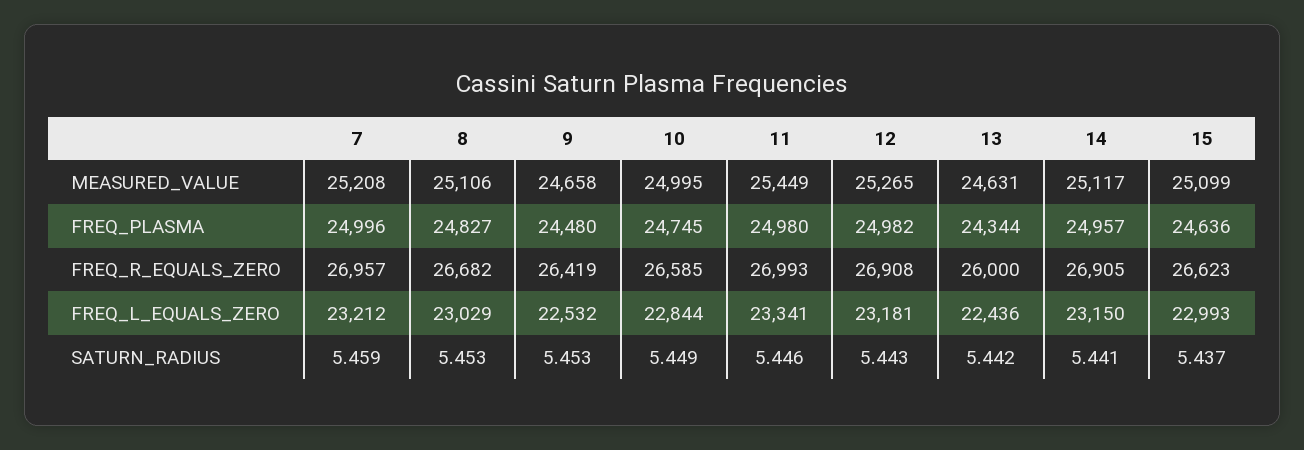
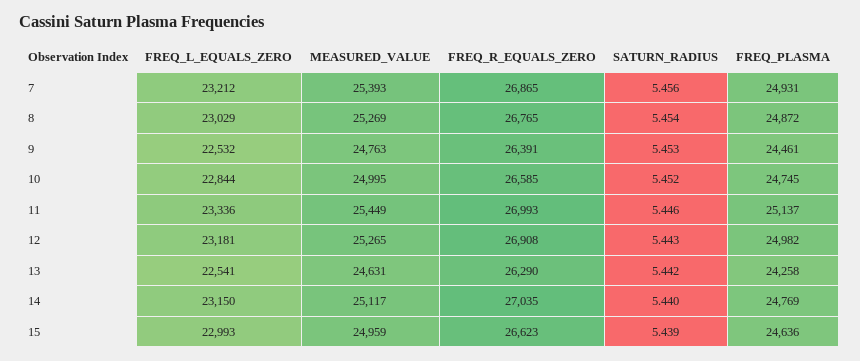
7, MEASURED_VALUE: 25208 -> 25393
8, MEASURED_VALUE: 25106 -> 25269
9, MEASURED_VALUE: 24658 -> 24763
15, MEASURED_VALUE: 25099 -> 24959
7, FREQ_PLASMA: 24996 -> 24931
8, FREQ_PLASMA: 24827 -> 24872
9, FREQ_PLASMA: 24480 -> 24461
11, FREQ_PLASMA: 24980 -> 25137
13, FREQ_PLASMA: 24344 -> 24258
14, FREQ_PLASMA: 24957 -> 24769
7, FREQ_R_EQUALS_ZERO: 26957 -> 26865
8, FREQ_R_EQUALS_ZERO: 26682 -> 26765
9, FREQ_R_EQUALS_ZERO: 26419 -> 26391
13, FREQ_R_EQUALS_ZERO: 26000 -> 26290
14, FREQ_R_EQUALS_ZERO: 26905 -> 27035
11, FREQ_L_EQUALS_ZERO: 23341 -> 23336
13, FREQ_L_EQUALS_ZERO: 22436 -> 22541
7, SATURN_RADIUS: 5.459 -> 5.456
8, SATURN_RADIUS: 5.453 -> 5.454
10, SATURN_RADIUS: 5.449 -> 5.452
14, SATURN_RADIUS: 5.441 -> 5.44
15, SATURN_RADIUS: 5.437 -> 5.439

